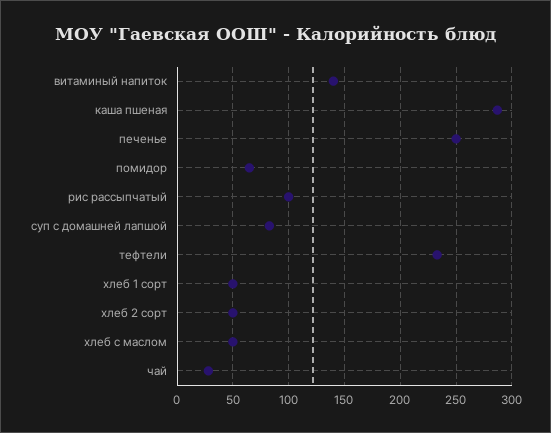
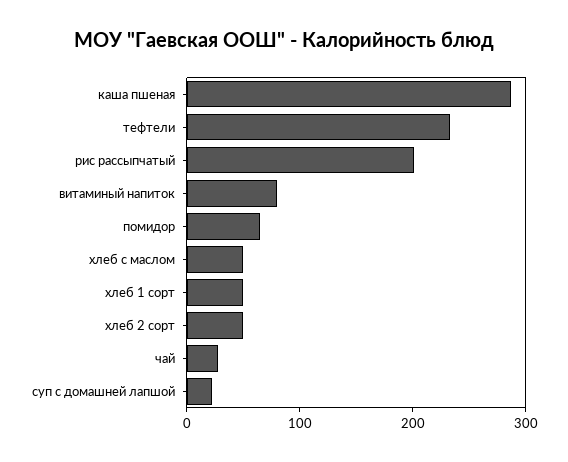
витаминый напиток: 140 -> 80
печенье: 250 -> none
рис рассыпчатый: 100 -> 200
суп с домашней лапшой: 80 -> 20

